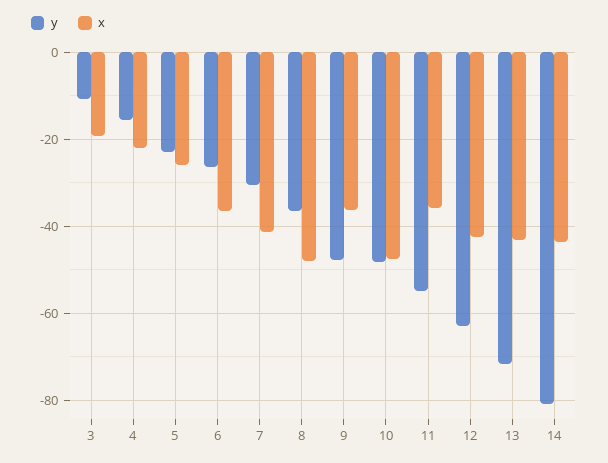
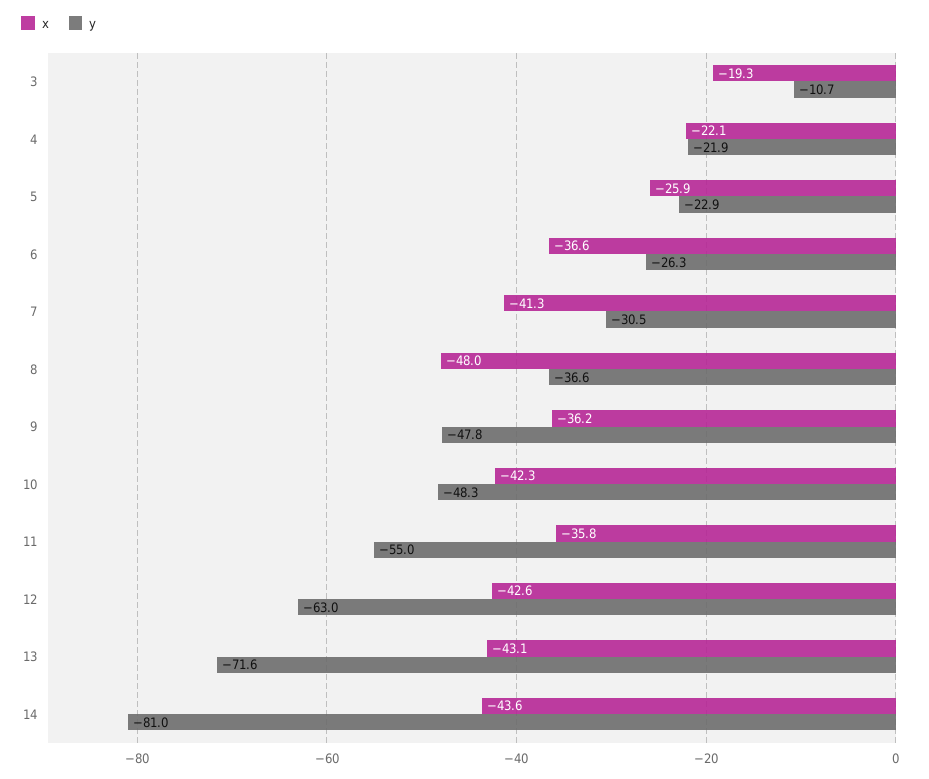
y, 4: -16 -> -21.9
x, 10: -48 -> -42.3

